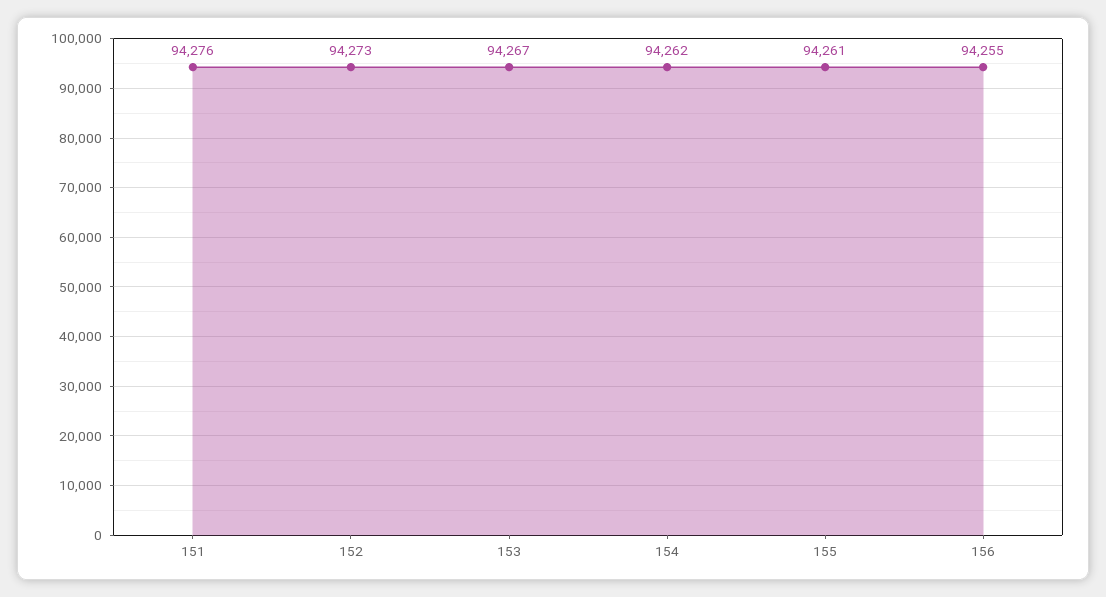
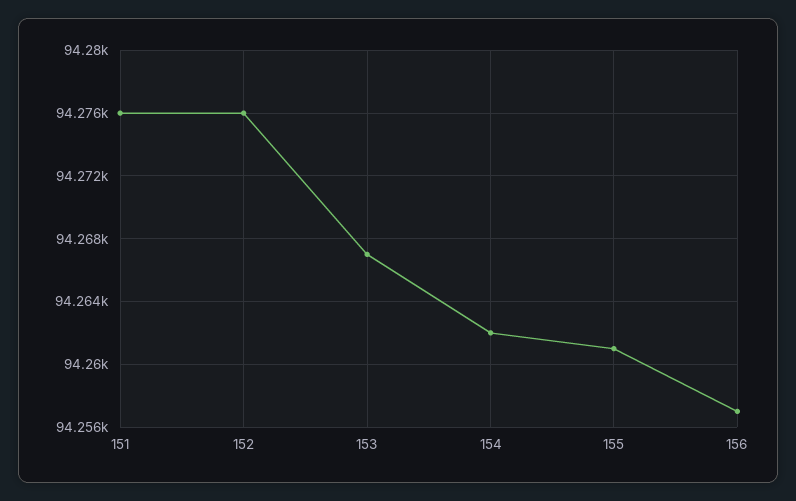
152: 94273 -> 94276
156: 94255 -> 94257

